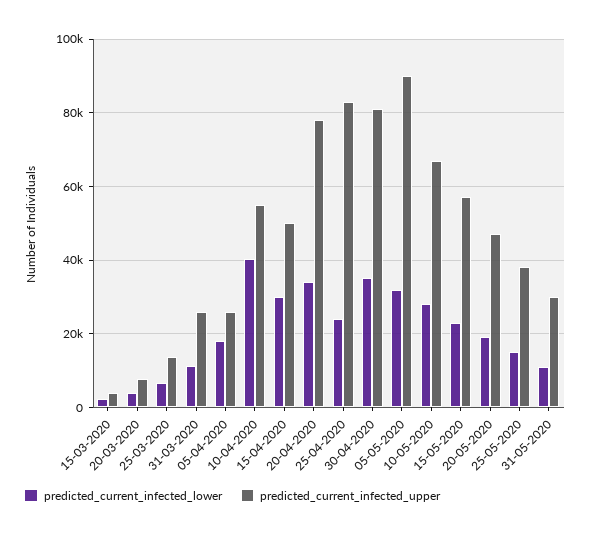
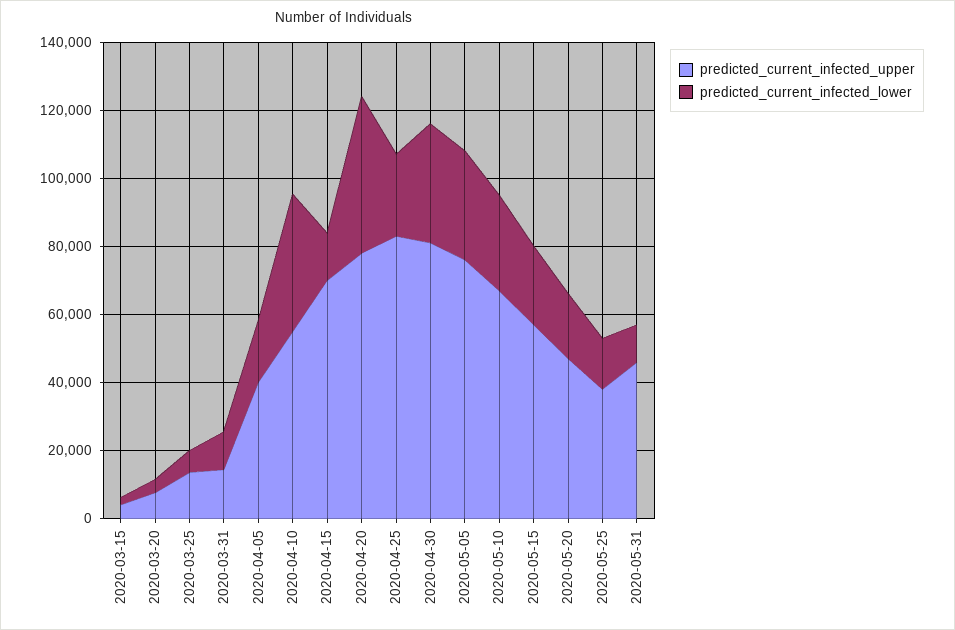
predicted_current_infected_upper, 31-03-2020: 26000 -> 15000
predicted_current_infected_upper, 05-04-2020: 26000 -> 40000
predicted_current_infected_lower, 15-04-2020: 30000 -> 15000
predicted_current_infected_upper, 15-04-2020: 50000 -> 70000
predicted_current_infected_lower, 20-04-2020: 34000 -> 45000
predicted_current_infected_upper, 05-05-2020: 90000 -> 75000
predicted_current_infected_upper, 31-05-2020: 30000 -> 45000

